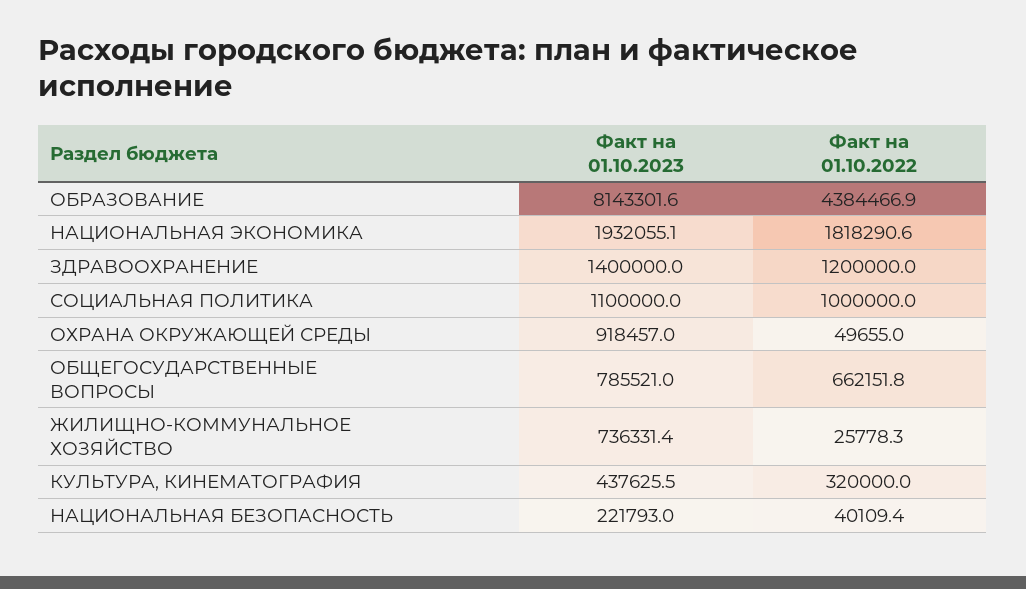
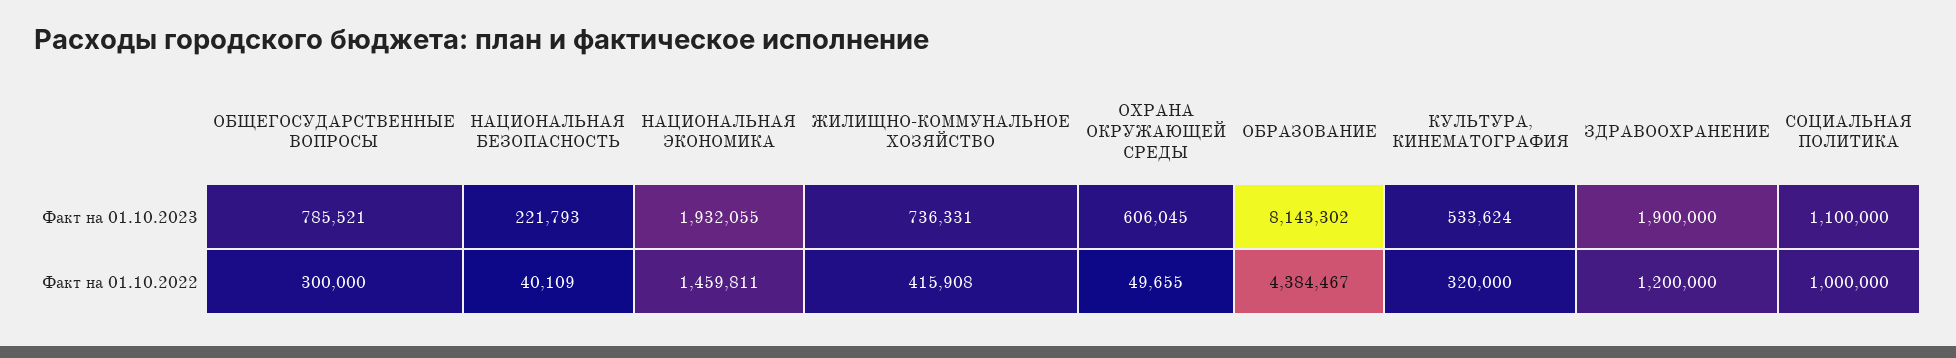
Факт на 01.10.2022, НАЦИОНАЛЬНАЯ ЭКОНОМИКА: 1818290.6 -> 1459811
Факт на 01.10.2023, ЗДРАВООХРАНЕНИЕ: 1400000 -> 1900000
Факт на 01.10.2023, ОХРАНА ОКРУЖАЮЩЕЙ СРЕДЫ: 918457 -> 606045
Факт на 01.10.2022, ОБЩЕГОСУДАРСТВЕННЫЕ ВОПРОСЫ: 662151.8 -> 300000
Факт на 01.10.2022, ЖИЛИЩНО-КОММУНАЛЬНОЕ ХОЗЯЙСТВО: 25778.3 -> 415908
Факт на 01.10.2023, КУЛЬТУРА, КИНЕМАТОГРАФИЯ: 437625.5 -> 533624

